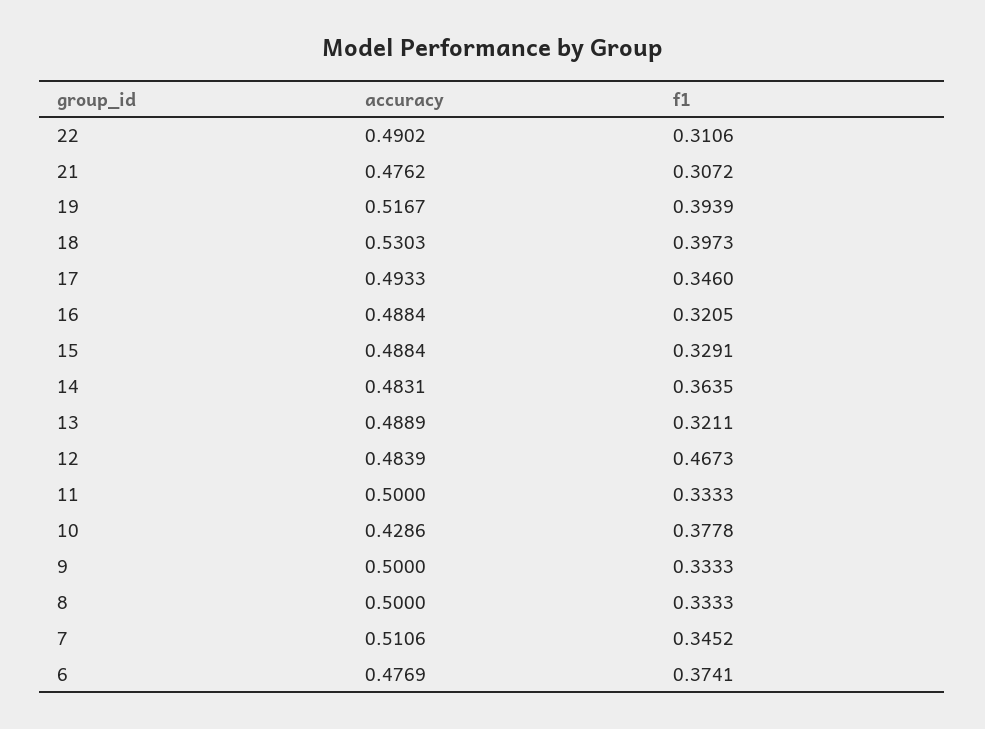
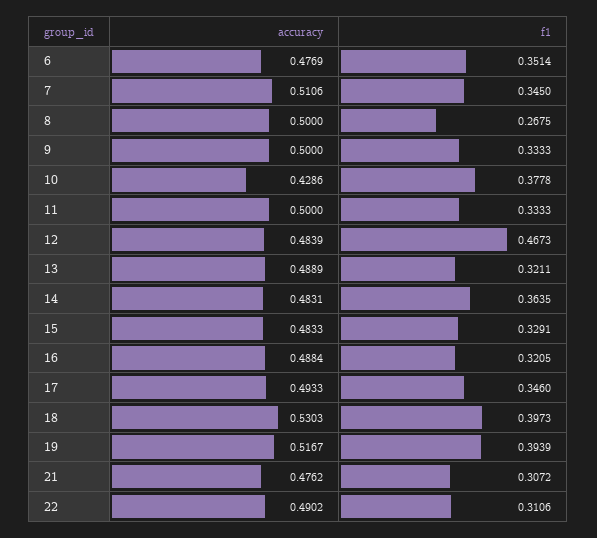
accuracy, 15: 0.4884 -> 0.4833
f1, 8: 0.3333 -> 0.2675
f1, 7: 0.3452 -> 0.345
f1, 6: 0.3741 -> 0.3514

